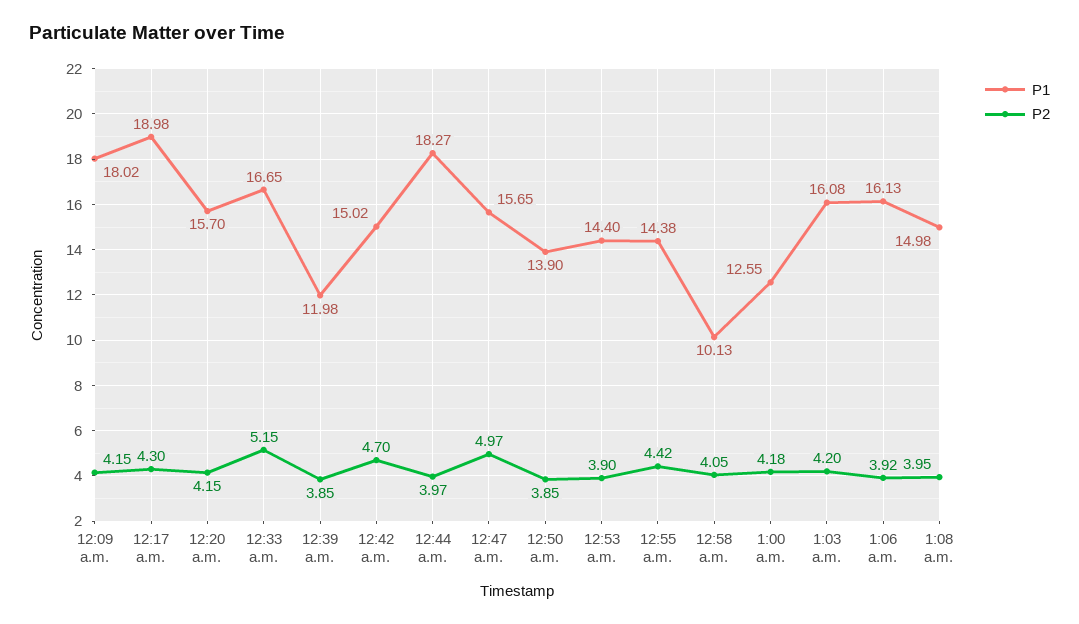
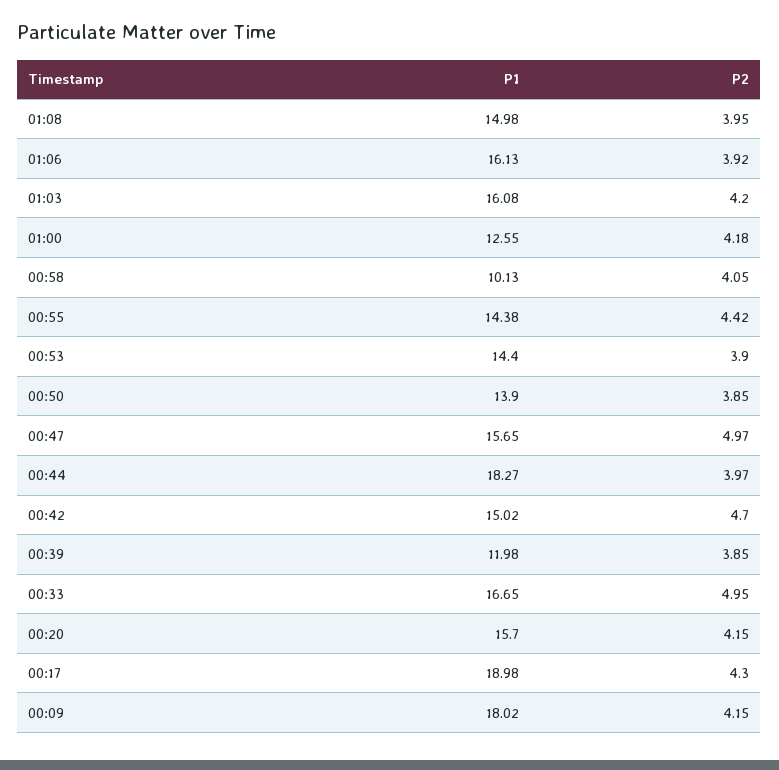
P2, 12:33 a.m.: 5.15 -> 4.95

